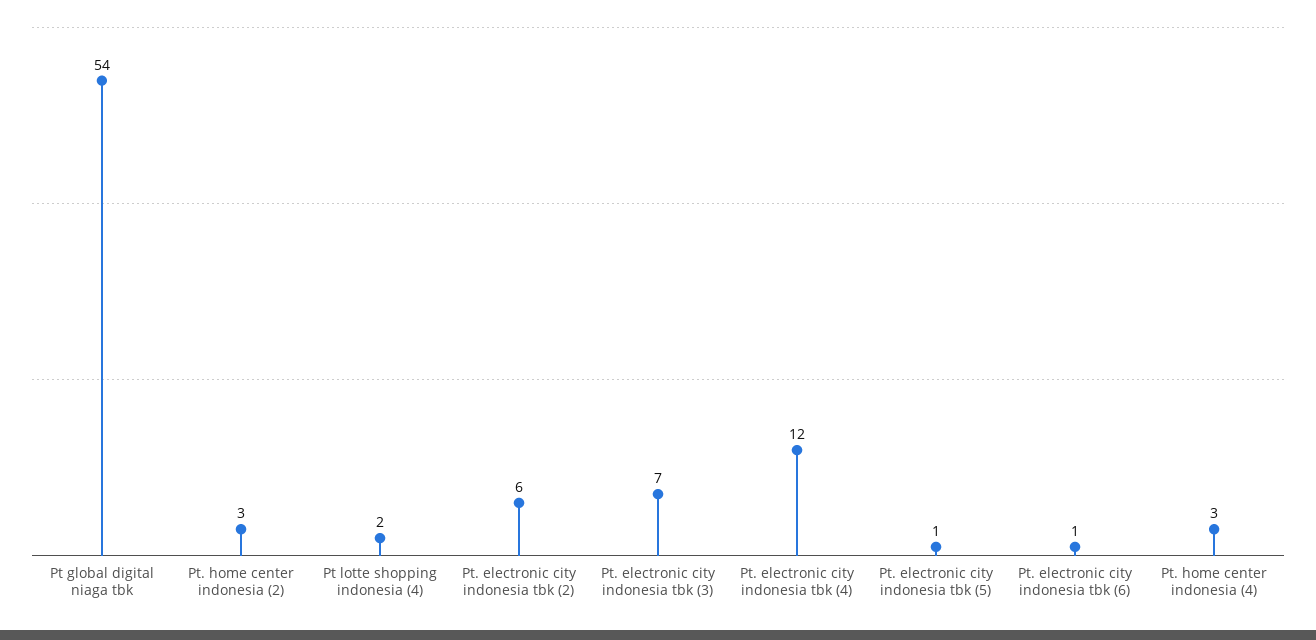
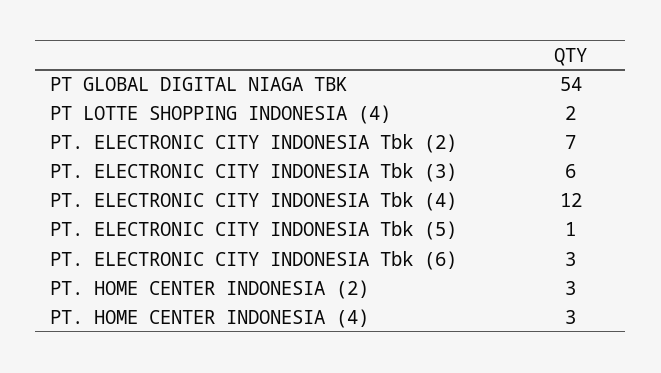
Pt. electronic city indonesia tbk (2): 6 -> 7
Pt. electronic city indonesia tbk (3): 7 -> 6
Pt. electronic city indonesia tbk (6): 1 -> 3

